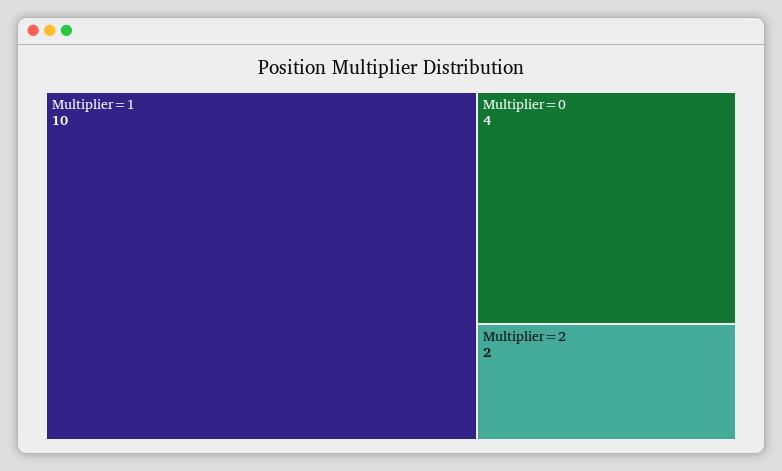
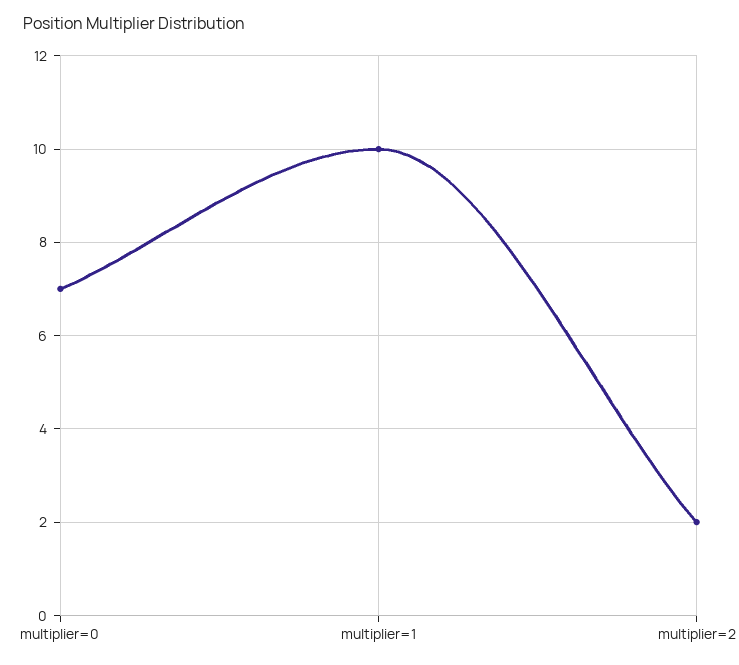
Multiplier=0: 4 -> 7

